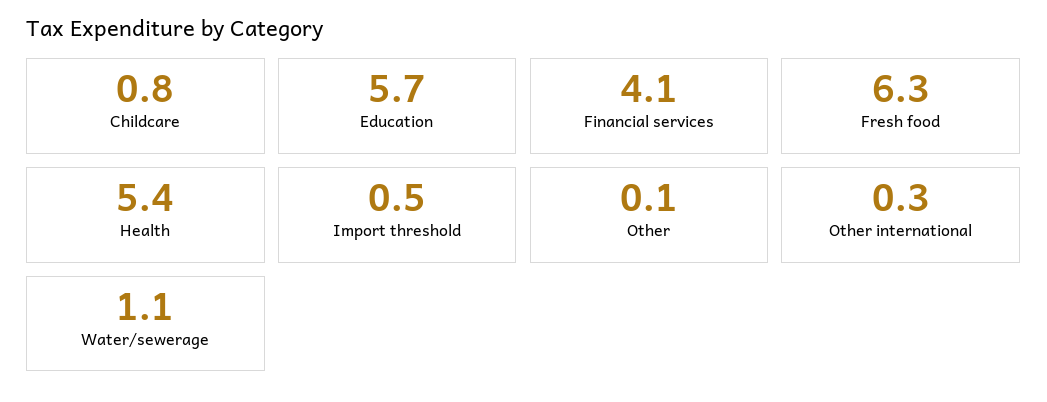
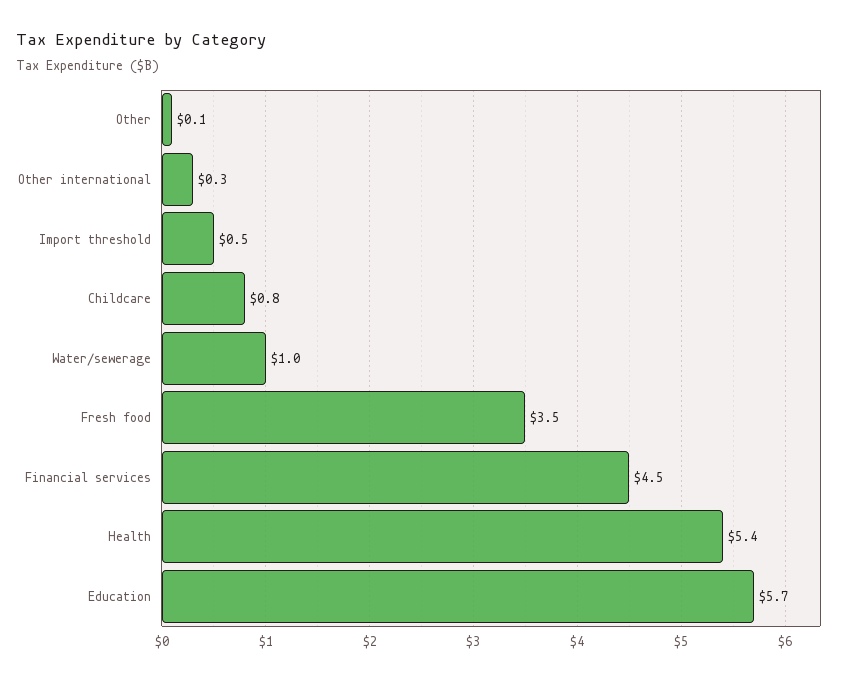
Financial services: 4.1 -> 4.5
Fresh food: 6.3 -> 3.5
Water/sewerage: 1.1 -> 1

